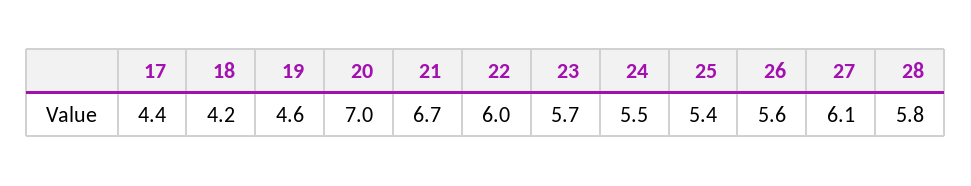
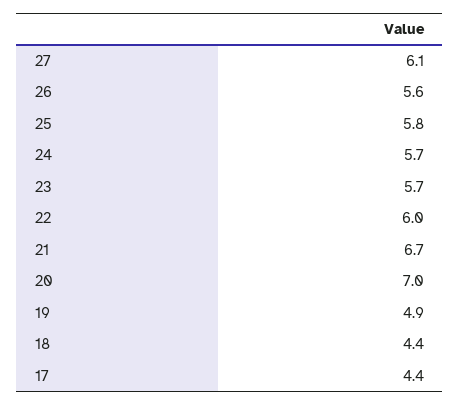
18: 4.2 -> 4.4
19: 4.6 -> 4.9
24: 5.5 -> 5.7
25: 5.4 -> 5.8
28: 5.8 -> none

